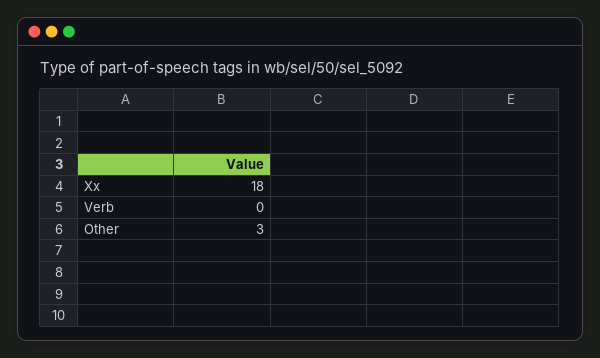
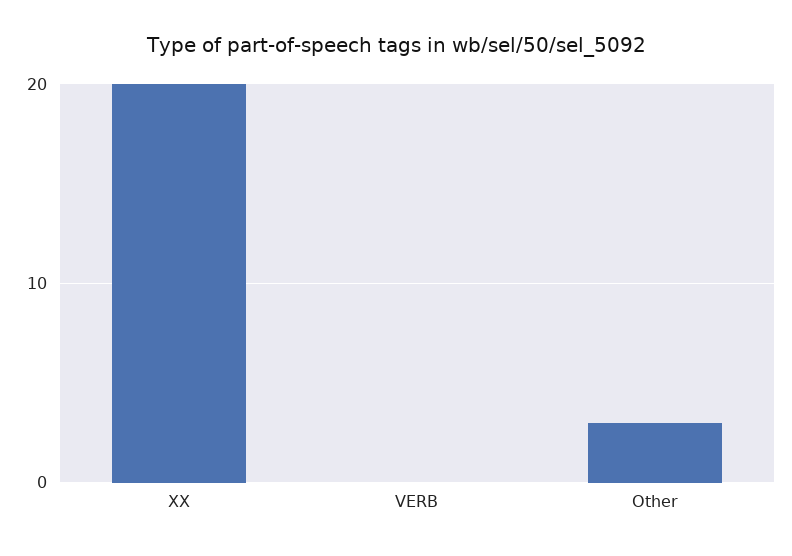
Xx: 18 -> 20

